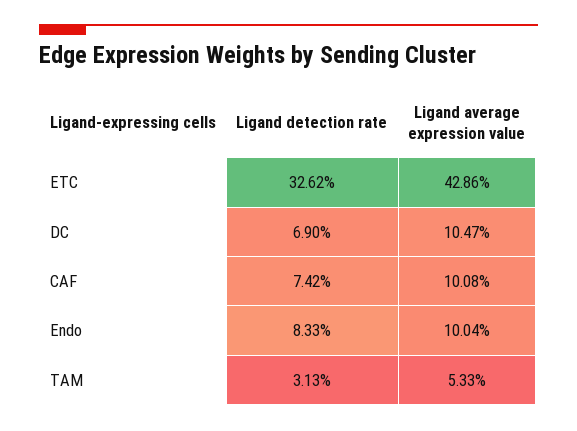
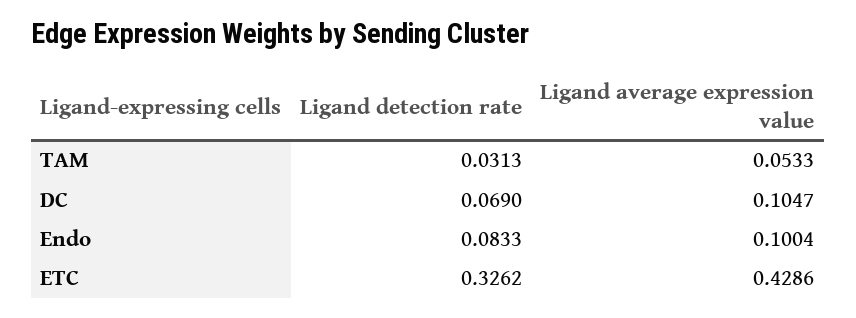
Ligand detection rate, CAF: 0.0742 -> none
Ligand average expression value, CAF: 0.1008 -> none

